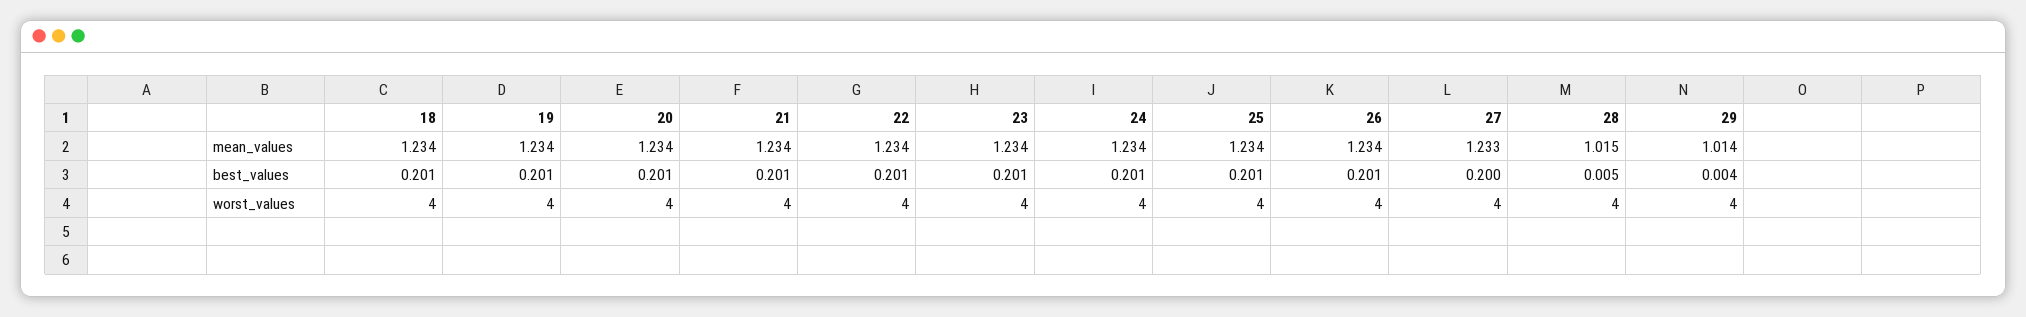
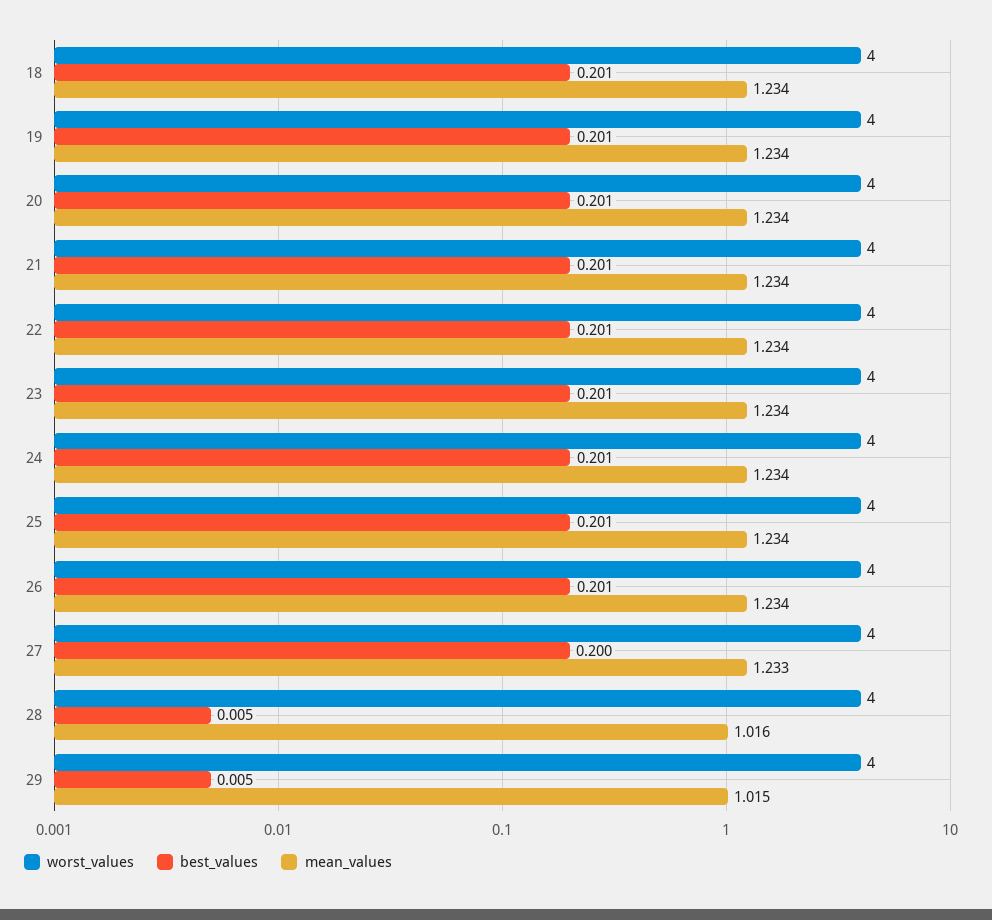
mean_values, 28: 1.015 -> 1.016
mean_values, 29: 1.014 -> 1.015
best_values, 29: 0.004 -> 0.005

